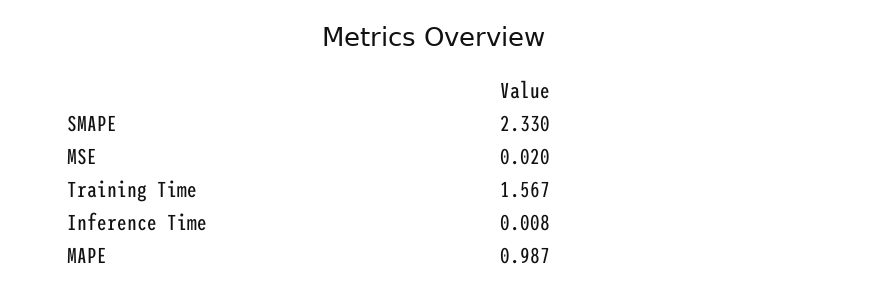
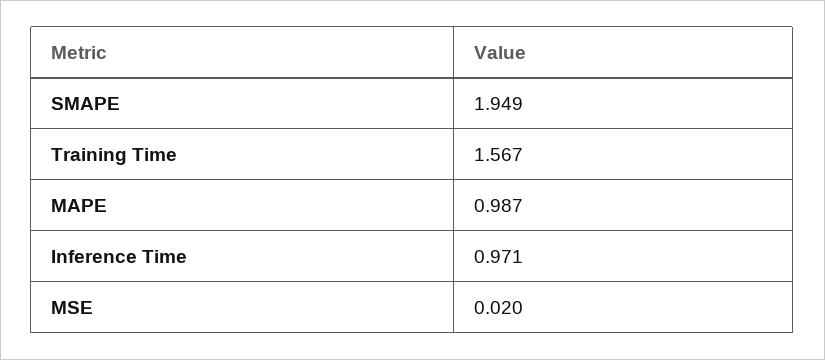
SMAPE: 2.33 -> 1.949
Inference Time: 0.008 -> 0.971

